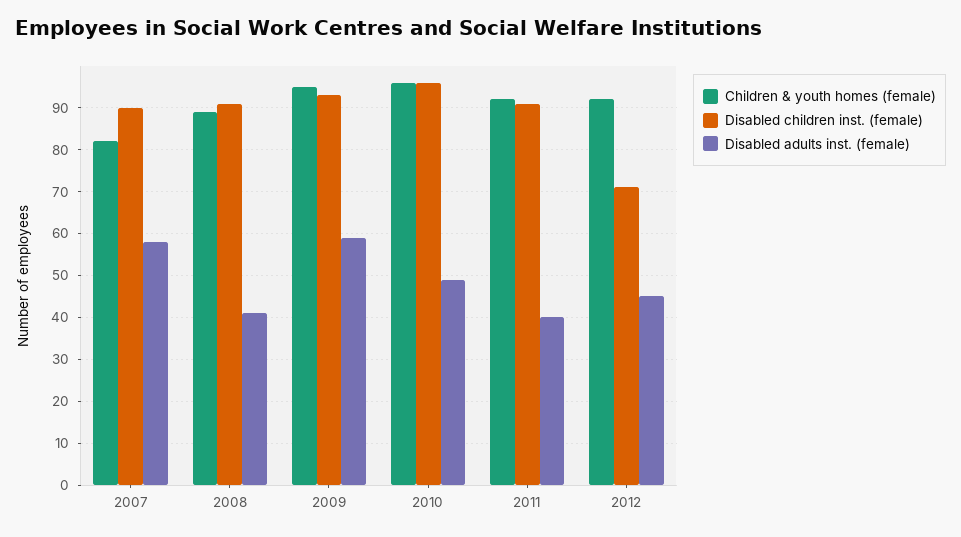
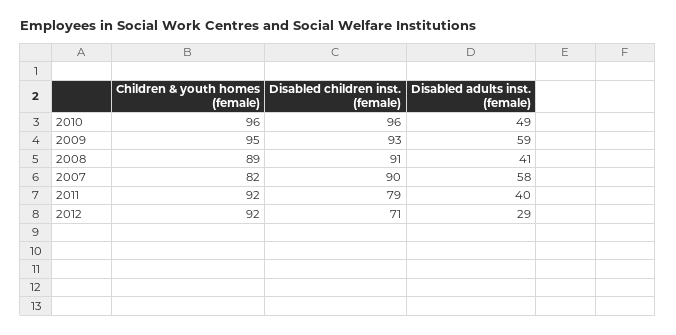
Disabled children inst. (female), 2011: 90 -> 79
Disabled adults inst. (female), 2012: 45 -> 29

